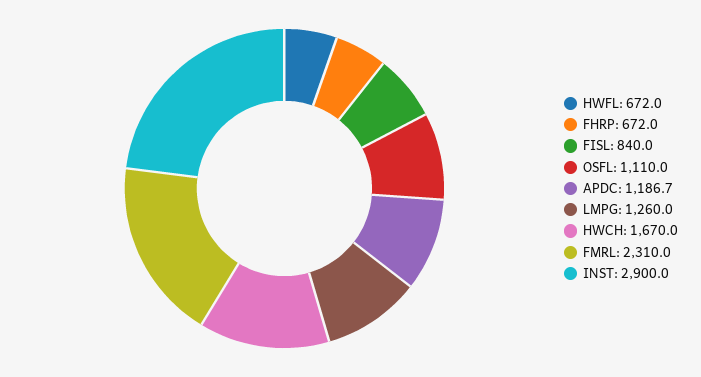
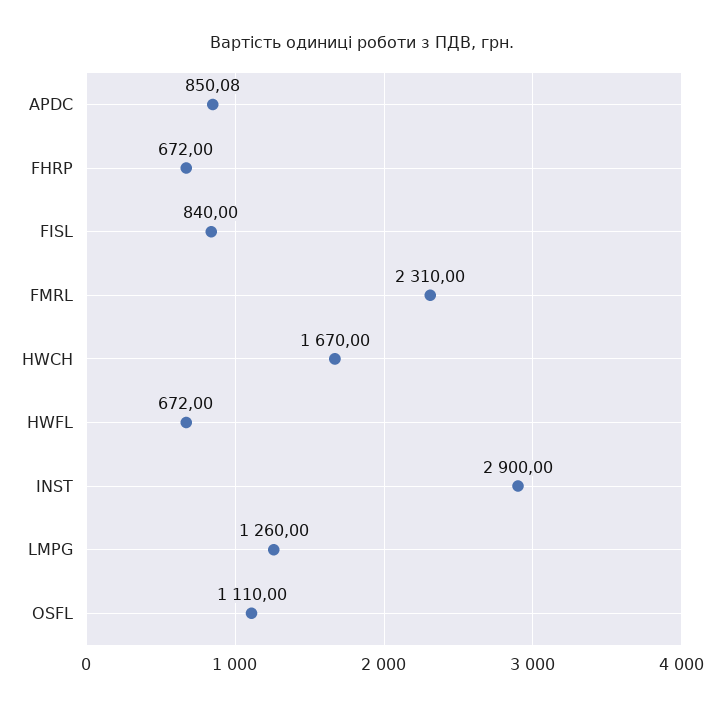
APDC: 1186.7 -> 850.08

